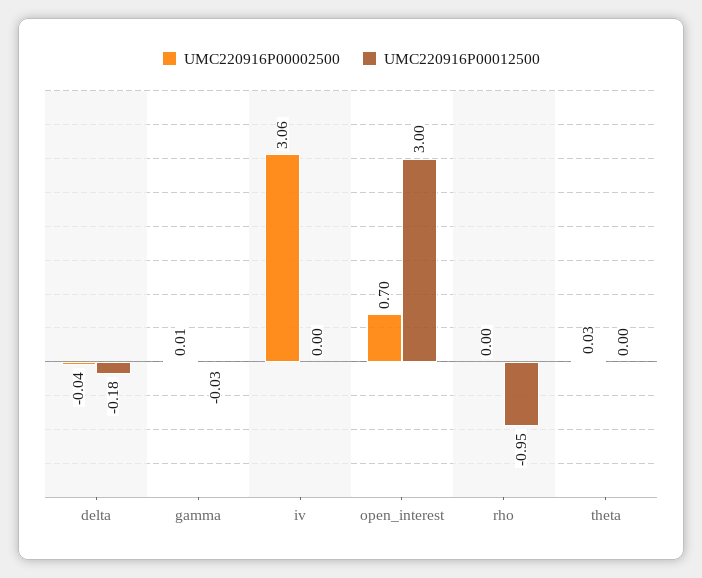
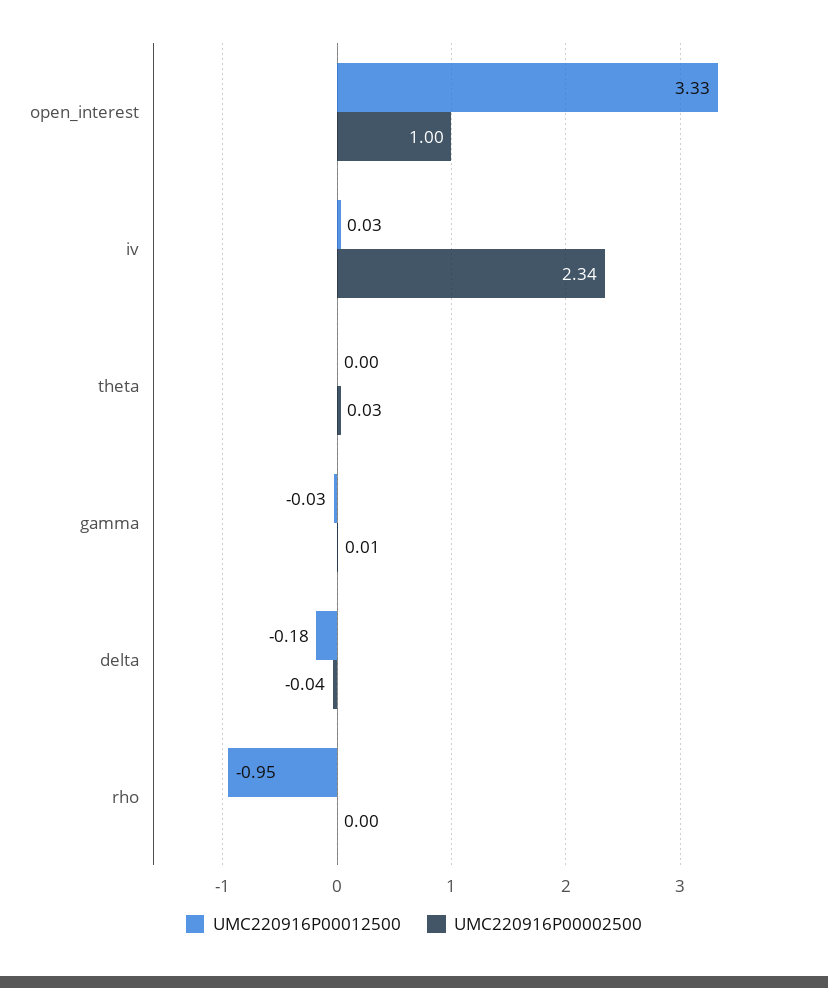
UMC220916P00002500, iv: 3.06 -> 2.34
UMC220916P00012500, iv: 0 -> 0.03
UMC220916P00002500, open_interest: 0.7 -> 1
UMC220916P00012500, open_interest: 3 -> 3.33

